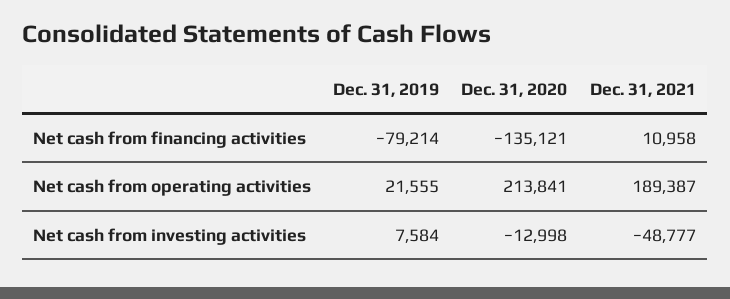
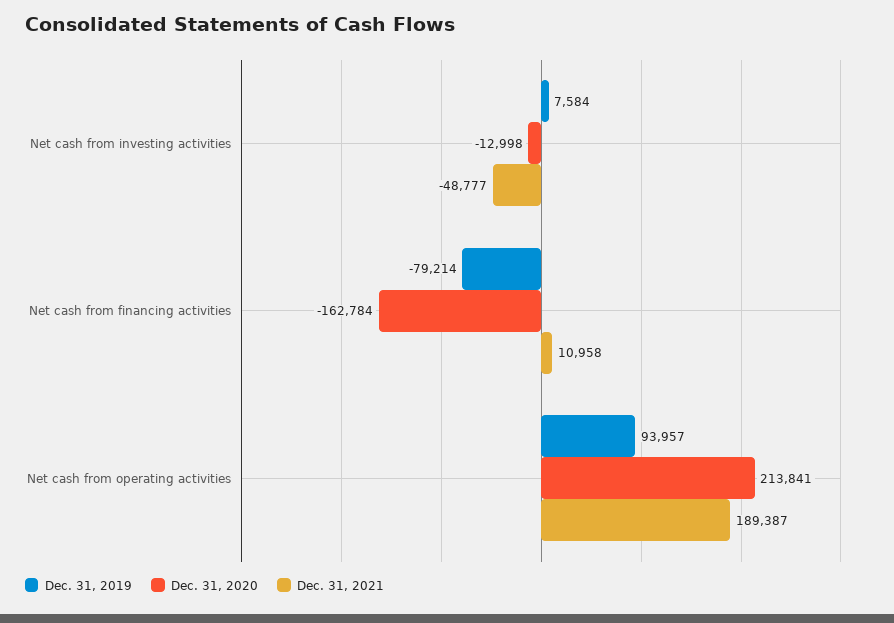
Dec. 31, 2020, Net cash from financing activities: -135121 -> -162784
Dec. 31, 2019, Net cash from operating activities: 21555 -> 93957

